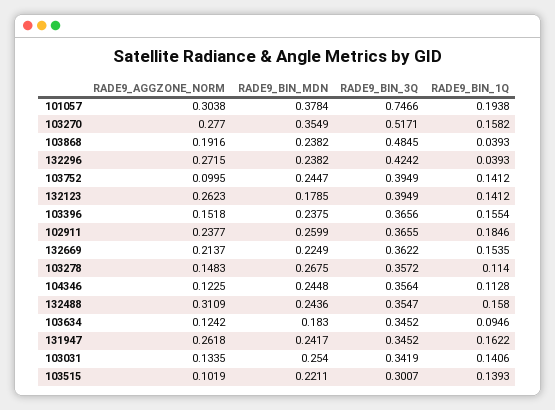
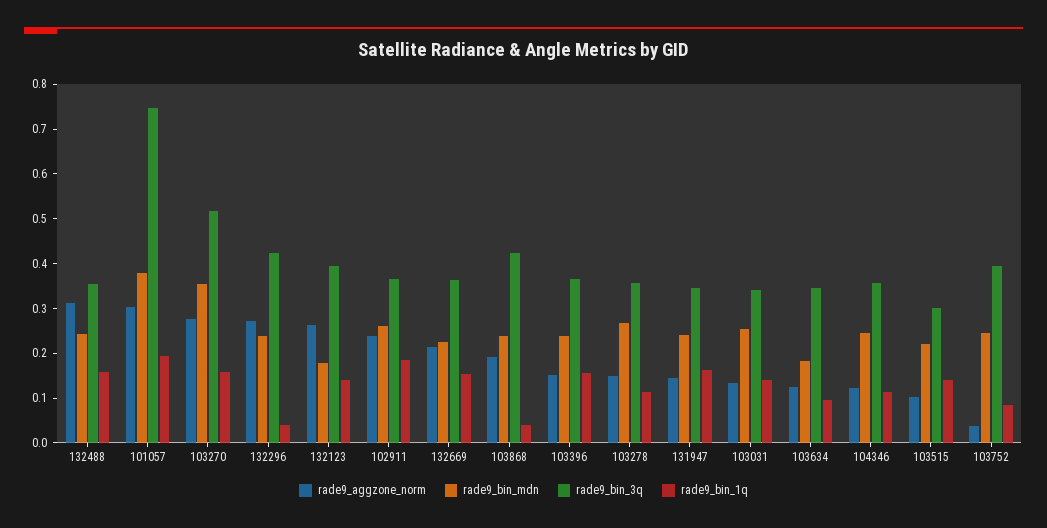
RADE9_BIN_3Q, 103868: 0.4845 -> 0.42
RADE9_AGGZONE_NORM, 103752: 0.0995 -> 0.04
RADE9_BIN_1Q, 103752: 0.1412 -> 0.08
RADE9_AGGZONE_NORM, 131947: 0.2618 -> 0.14

